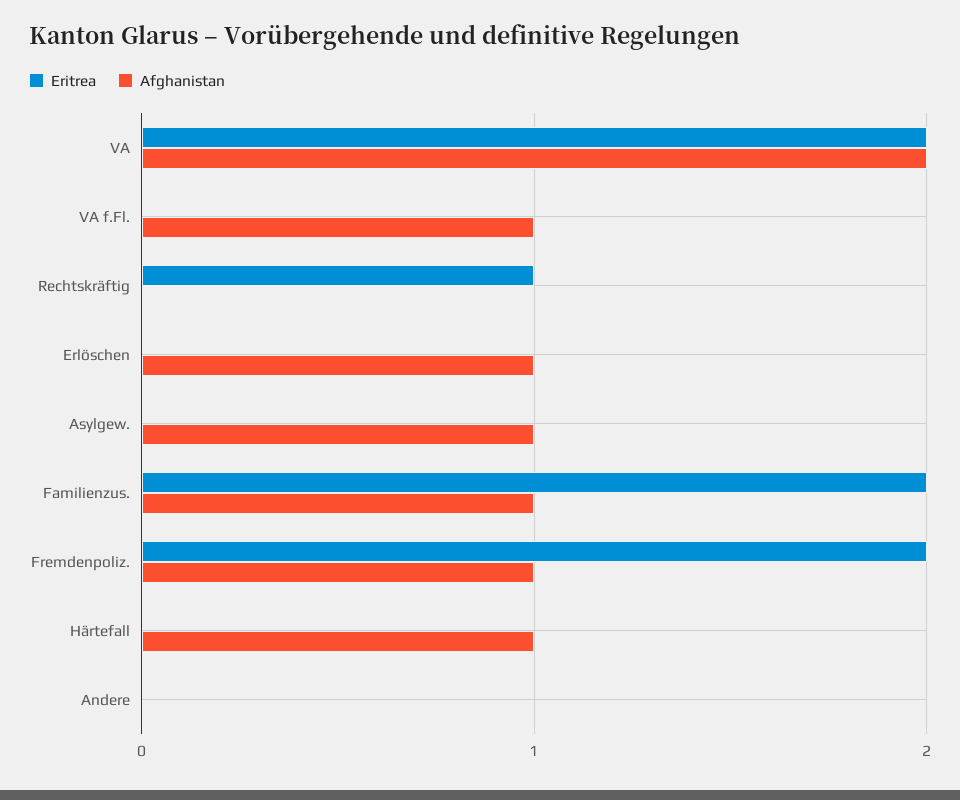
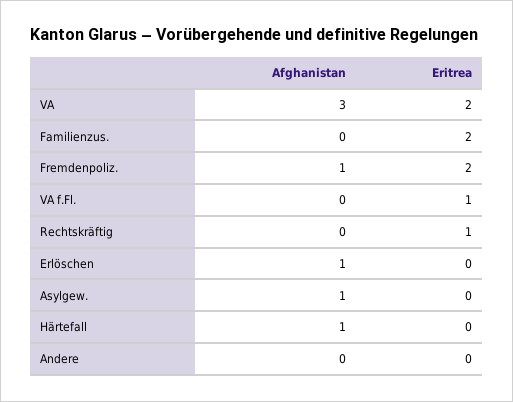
Afghanistan, VA: 2 -> 3
Eritrea, VA f.Fl.: 0 -> 1
Afghanistan, VA f.Fl.: 1 -> 0
Afghanistan, Familienzus.: 1 -> 0

